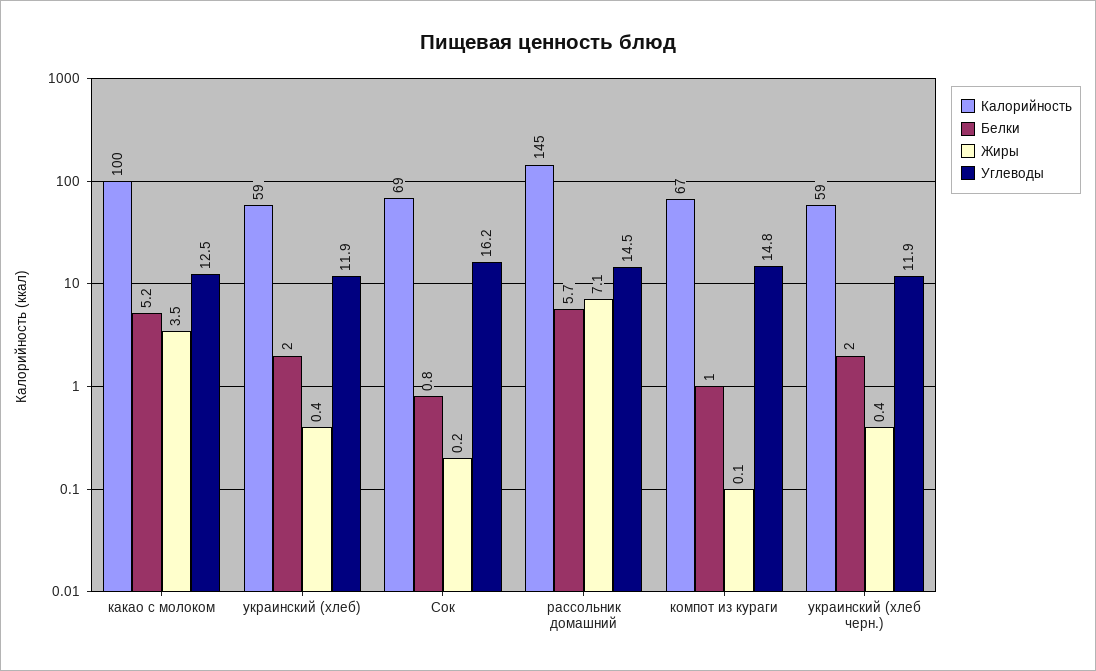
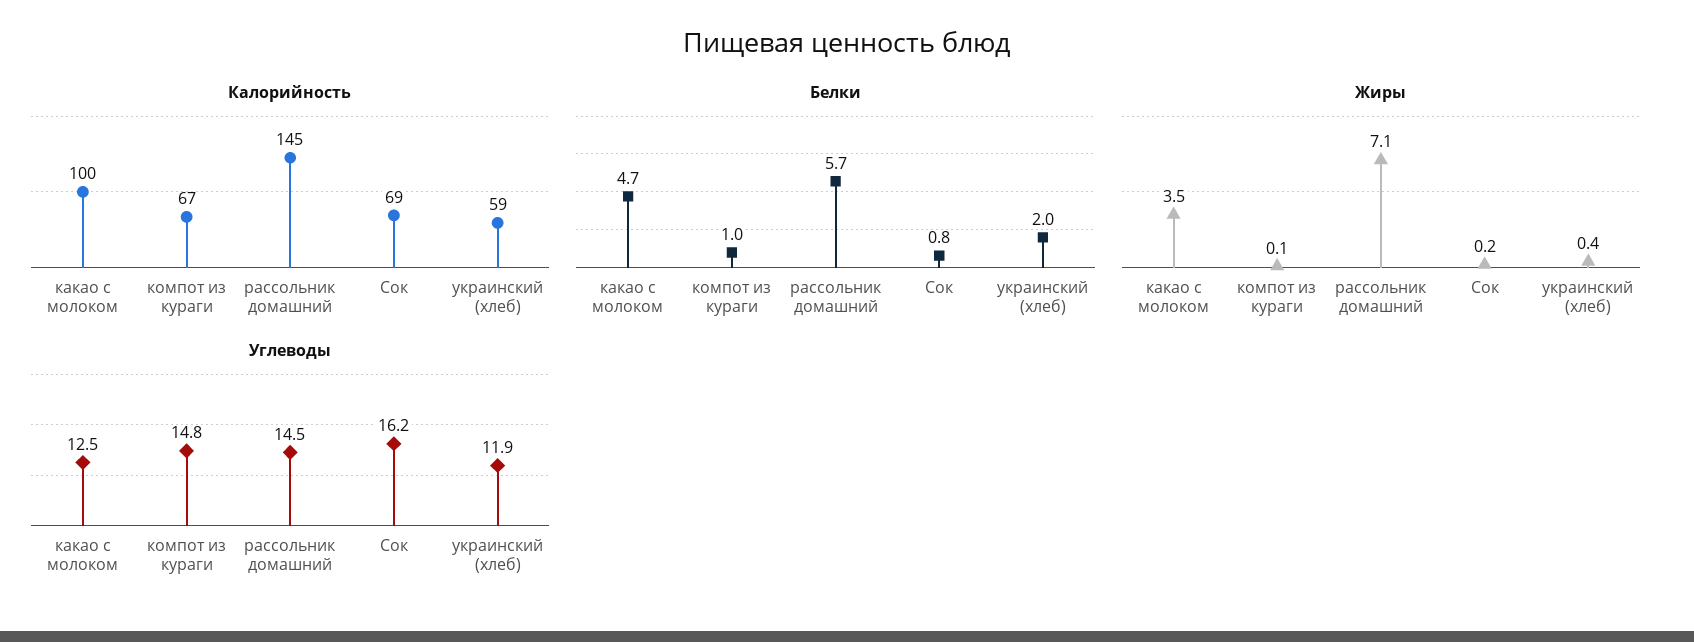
Белки, какао с молоком: 5.2 -> 4.7
Калорийность, украинский (хлеб черн.): 59 -> none
Белки, украинский (хлеб черн.): 2 -> none
Жиры, украинский (хлеб черн.): 0.4 -> none
Углеводы, украинский (хлеб черн.): 11.9 -> none

